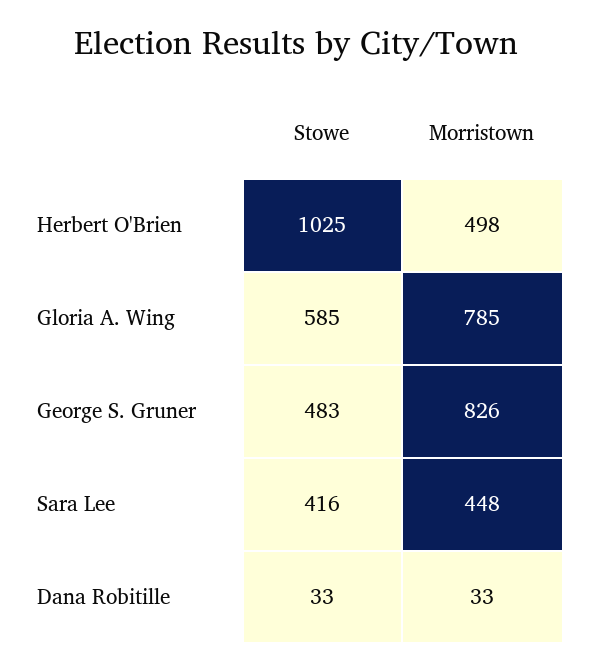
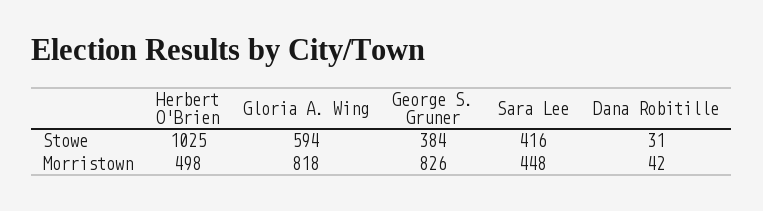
Stowe, Gloria A. Wing: 585 -> 594
Morristown, Gloria A. Wing: 785 -> 818
Stowe, George S. Gruner: 483 -> 384
Stowe, Dana Robitille: 33 -> 31
Morristown, Dana Robitille: 33 -> 42

